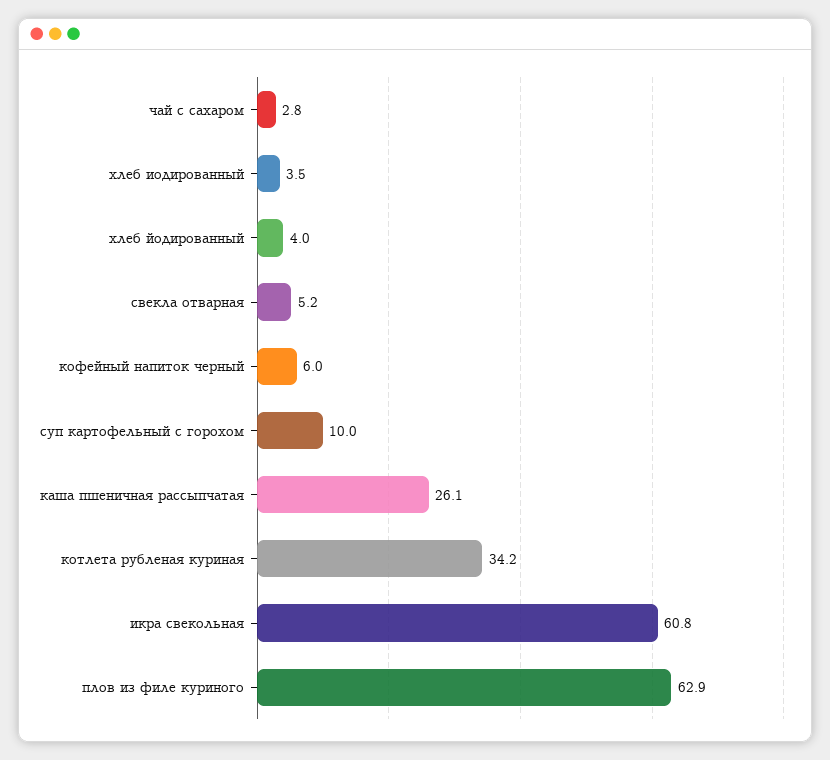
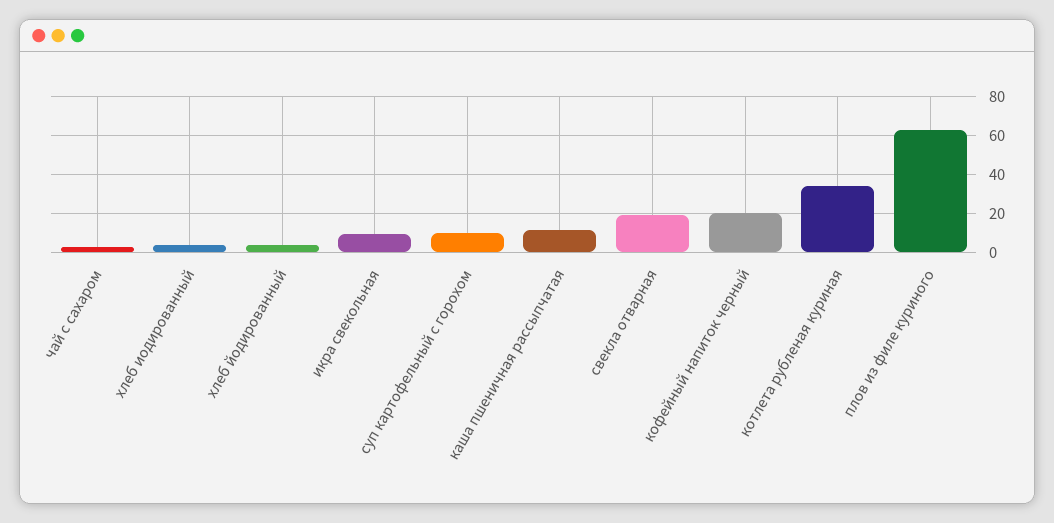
свекла отварная: 5.2 -> 20
кофейный напиток черный: 6 -> 20
каша пшеничная рассыпчатая: 26.1 -> 10
икра свекольная: 60.8 -> 10

